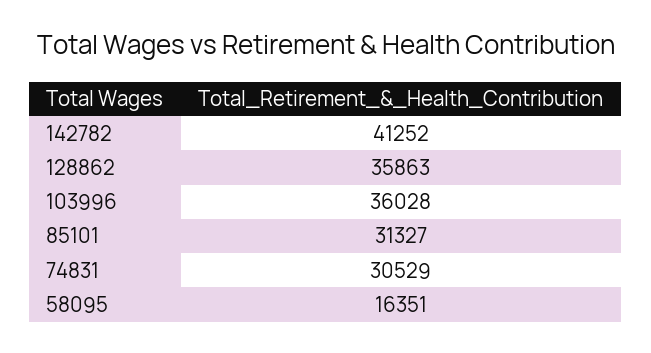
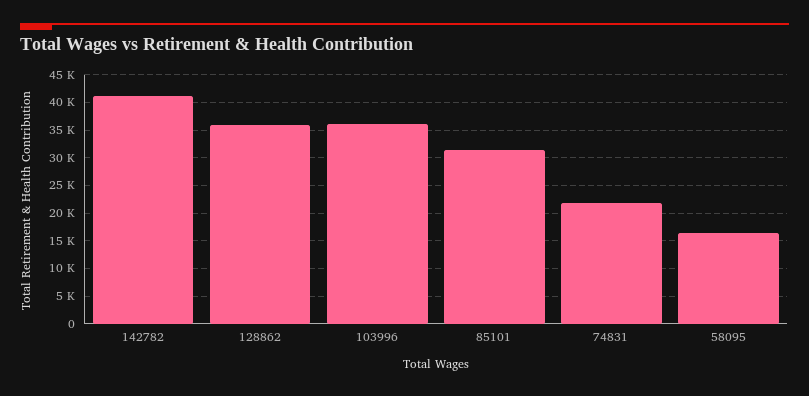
74831: 30529 -> 22500

